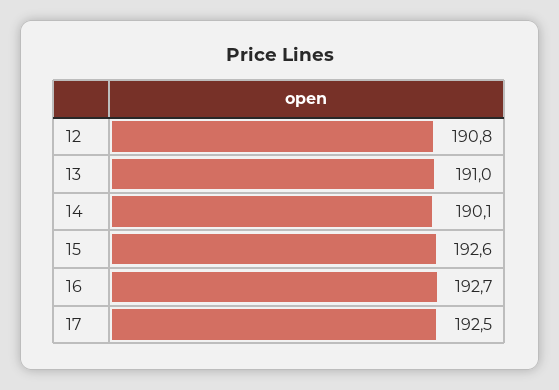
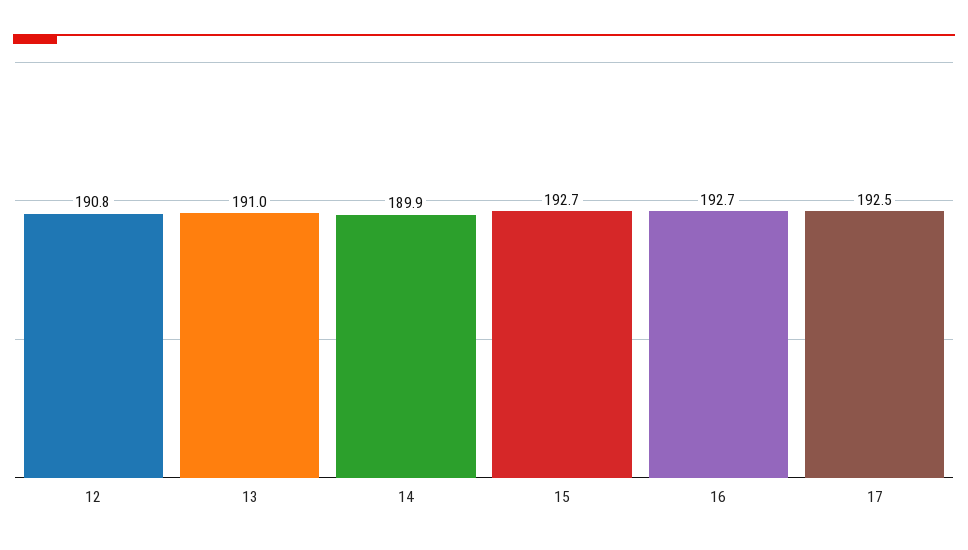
14: 190.1 -> 189.9
15: 192.6 -> 192.7

